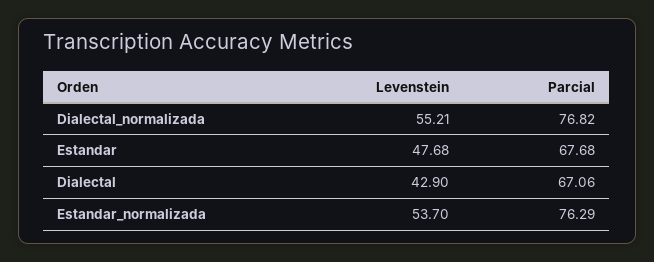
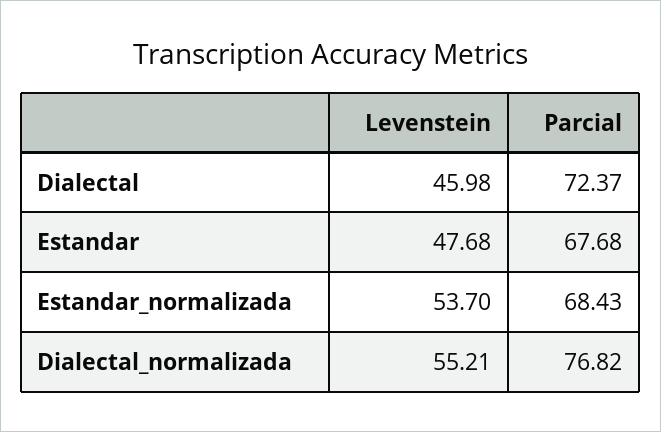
Levenstein, Dialectal: 42.9 -> 45.98
Parcial, Dialectal: 67.06 -> 72.37
Parcial, Estandar_normalizada: 76.29 -> 68.43

